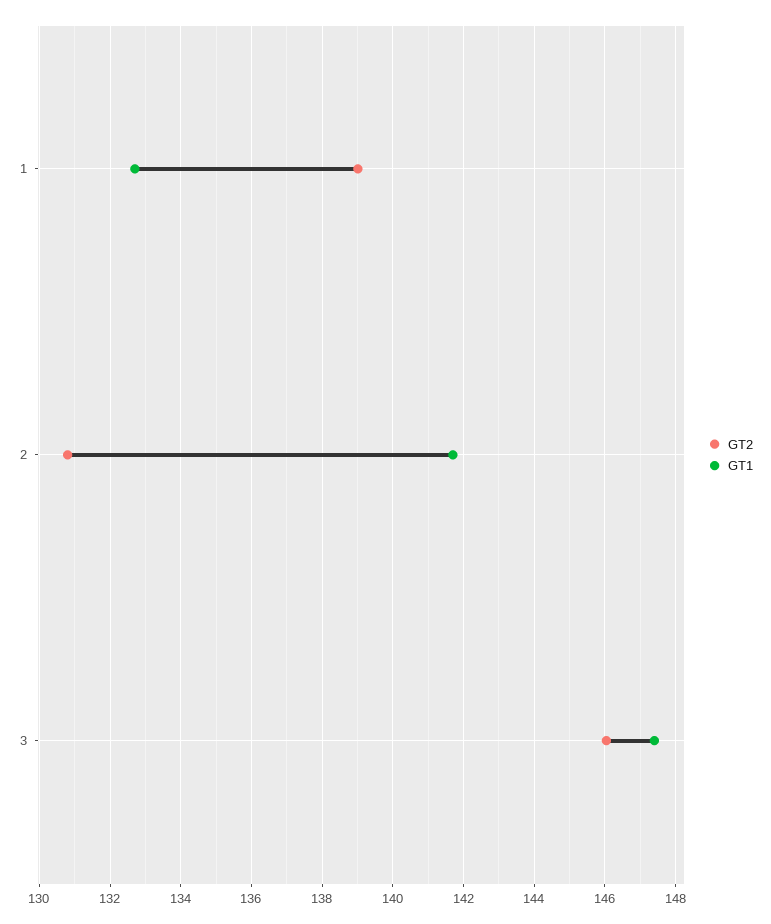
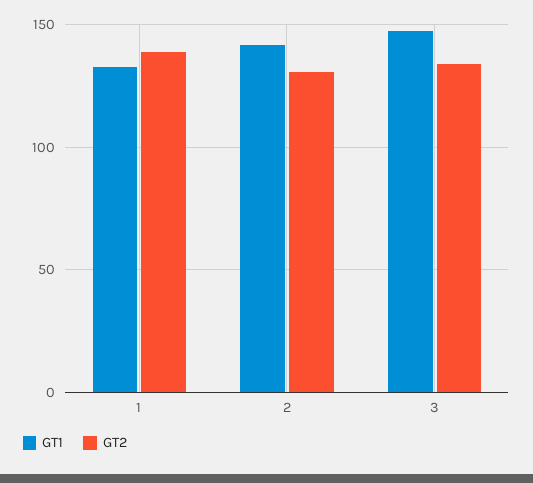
GT2, 3: 146 -> 135

